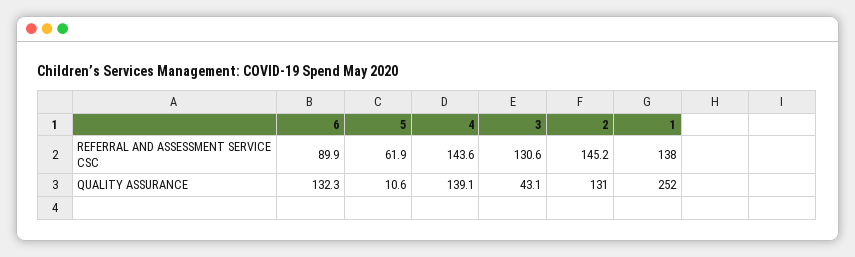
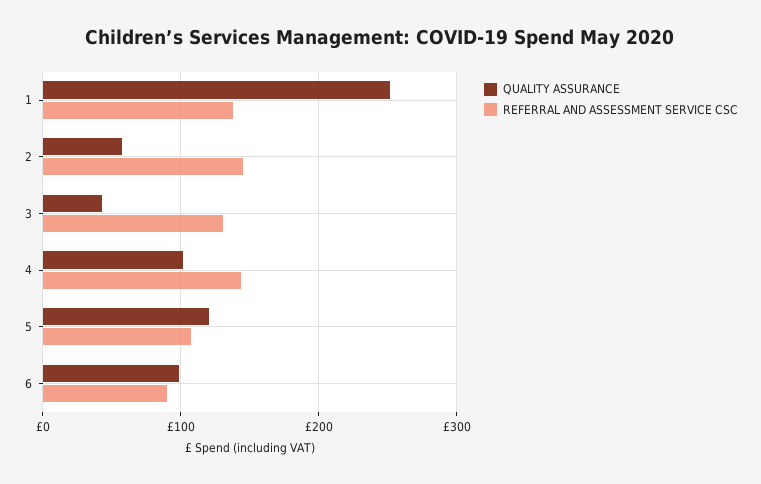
REFERRAL AND ASSESSMENT SERVICE CSC, 5: 61.9 -> 110
QUALITY ASSURANCE, 6: 132.3 -> 100
QUALITY ASSURANCE, 5: 10.6 -> 120
QUALITY ASSURANCE, 4: 139.1 -> 100
QUALITY ASSURANCE, 2: 131 -> 60

